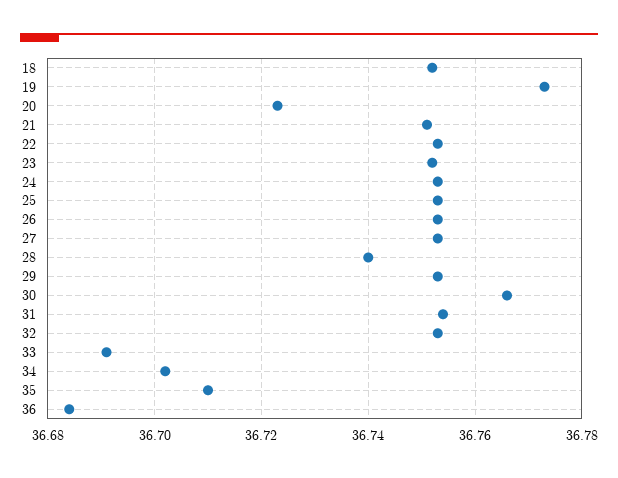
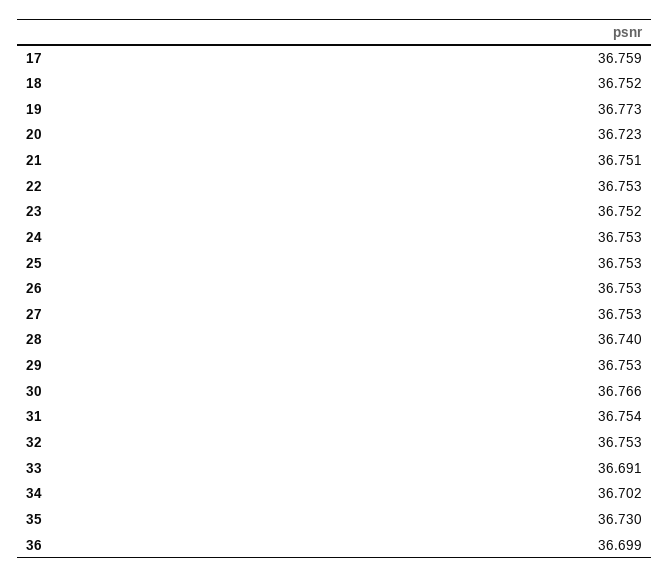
35: 36.71 -> 36.73
36: 36.685 -> 36.699
17: none -> 36.759

